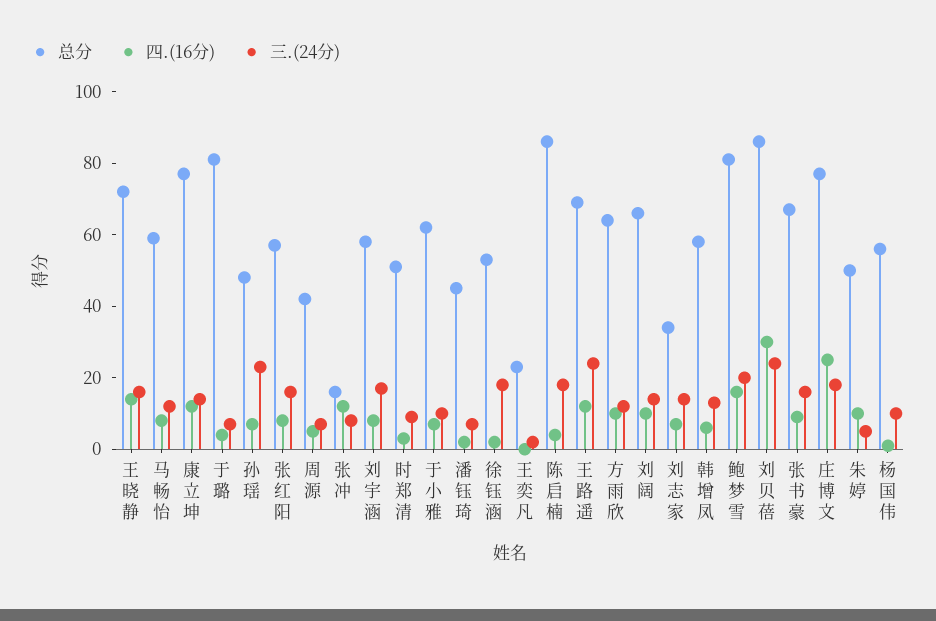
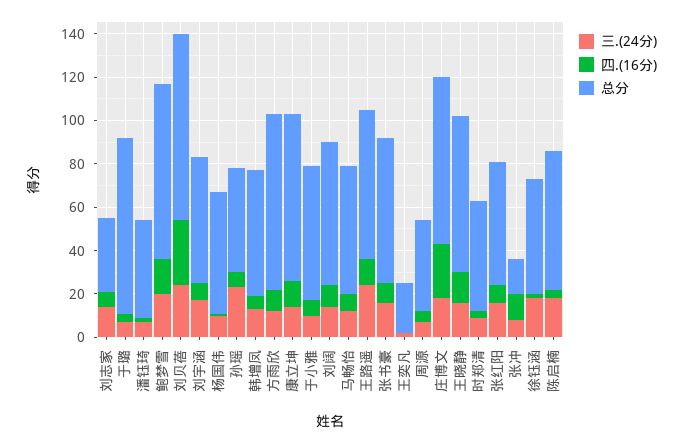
总分, 陈启楠: 85 -> 65
总分, 方雨欣: 65 -> 80
总分, 朱婷: 50 -> none
四.(16分), 朱婷: 10 -> none
三.(24分), 朱婷: 5 -> none

